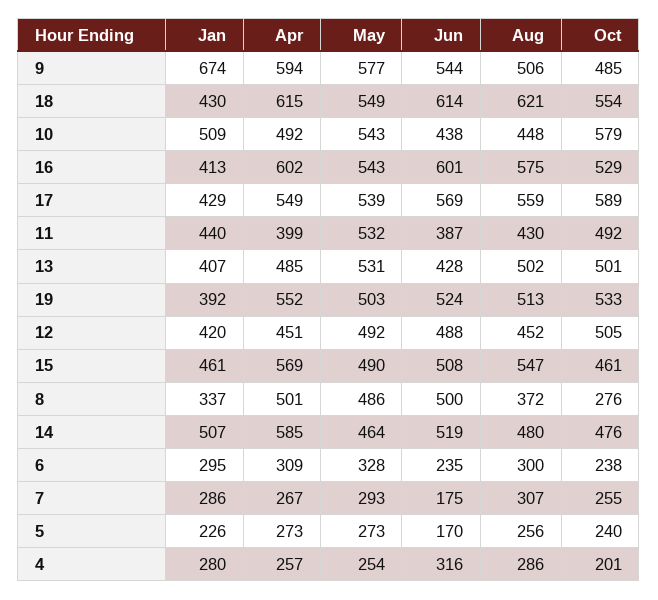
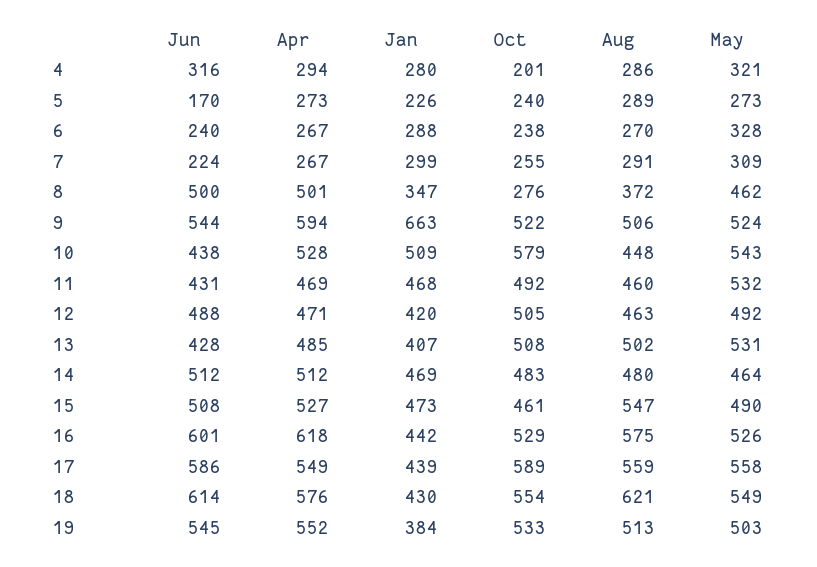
Jan, 9: 674 -> 663
May, 9: 577 -> 524
Oct, 9: 485 -> 522
Apr, 18: 615 -> 576
Apr, 10: 492 -> 528
Jan, 16: 413 -> 442
Apr, 16: 602 -> 618
May, 16: 543 -> 526
Jan, 17: 429 -> 439
May, 17: 539 -> 558
Jun, 17: 569 -> 586
Jan, 11: 440 -> 468
Apr, 11: 399 -> 469
Jun, 11: 387 -> 431
Aug, 11: 430 -> 460
Oct, 13: 501 -> 508
Jan, 19: 392 -> 384
Jun, 19: 524 -> 545
Apr, 12: 451 -> 471
Aug, 12: 452 -> 463
Jan, 15: 461 -> 473
Apr, 15: 569 -> 527
Jan, 8: 337 -> 347
May, 8: 486 -> 462
Jan, 14: 507 -> 469
Apr, 14: 585 -> 512
Jun, 14: 519 -> 512
Oct, 14: 476 -> 483
Jan, 6: 295 -> 288
Apr, 6: 309 -> 267
Jun, 6: 235 -> 240
Aug, 6: 300 -> 270
Jan, 7: 286 -> 299
May, 7: 293 -> 309
Jun, 7: 175 -> 224
Aug, 7: 307 -> 291
Aug, 5: 256 -> 289
Apr, 4: 257 -> 294
May, 4: 254 -> 321

